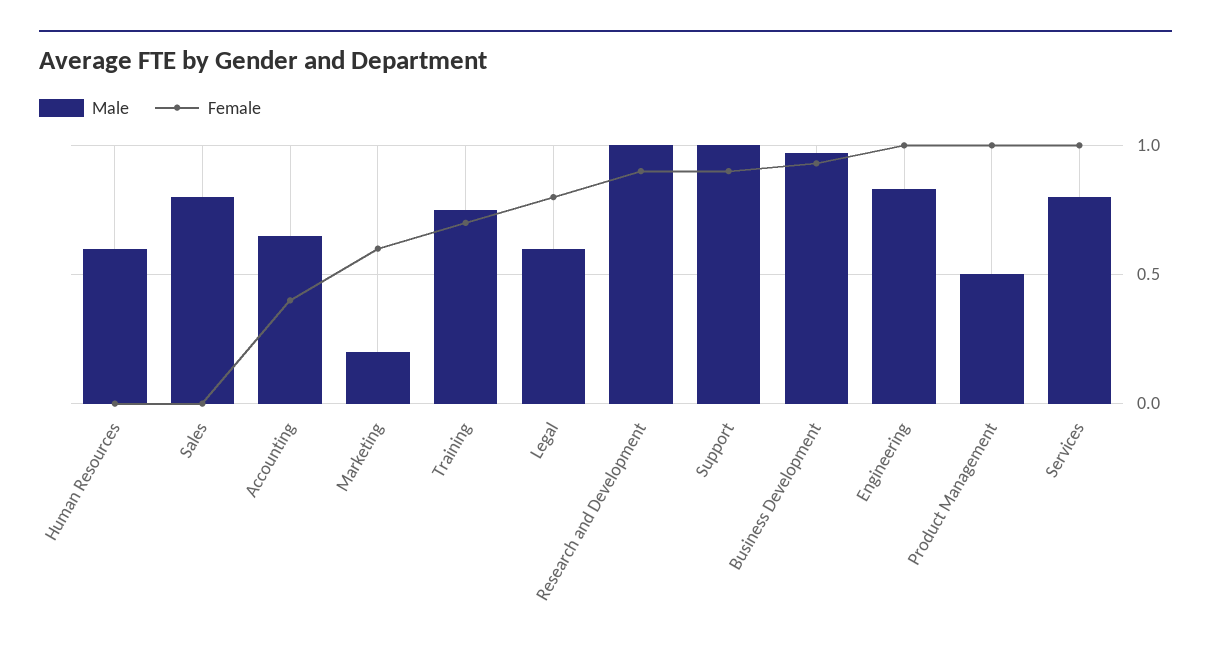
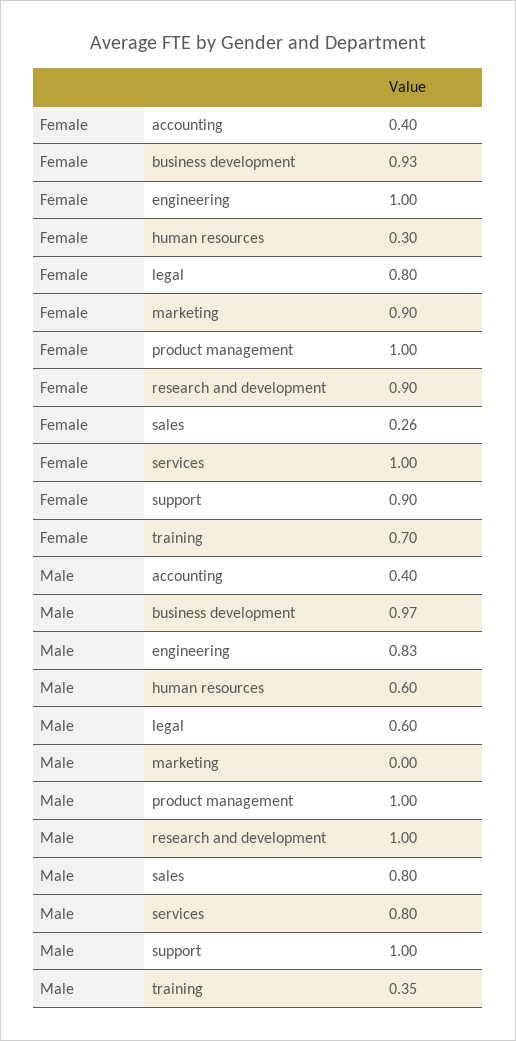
Female, Human Resources: 0 -> 0.3
Female, Sales: 0 -> 0.26
Male, Accounting: 0.65 -> 0.4
Male, Marketing: 0.2 -> 0
Female, Marketing: 0.6 -> 0.9
Male, Training: 0.75 -> 0.35
Male, Product Management: 0.5 -> 1

